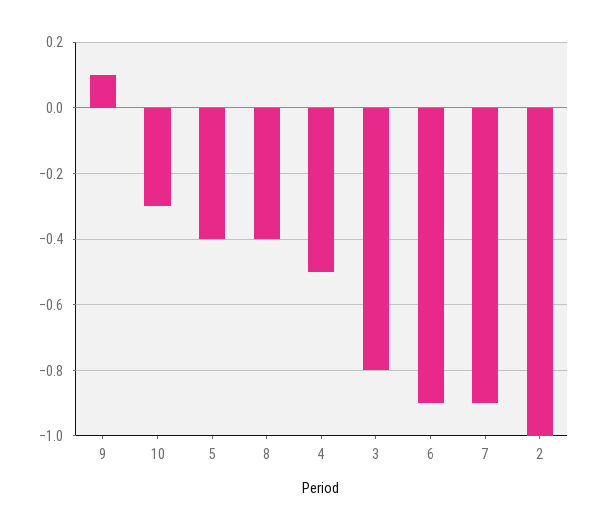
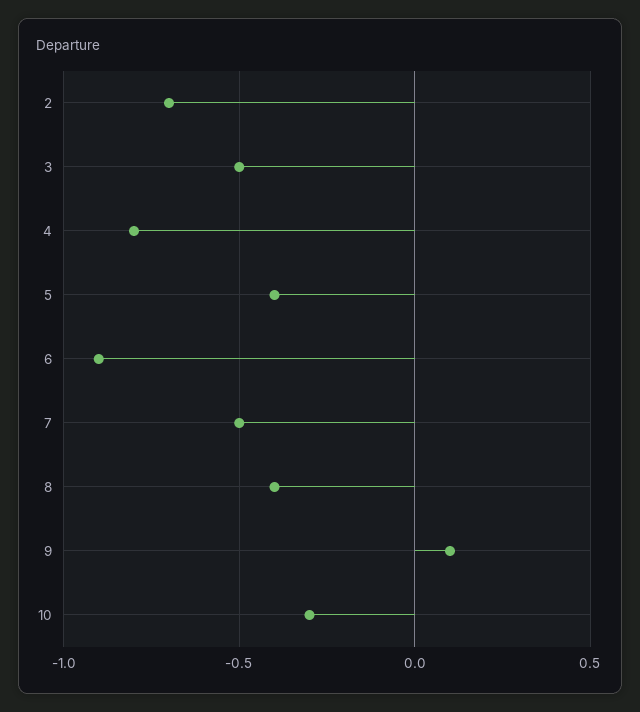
4: -0.5 -> -0.8
3: -0.8 -> -0.5
7: -0.9 -> -0.5
2: -1 -> -0.7

